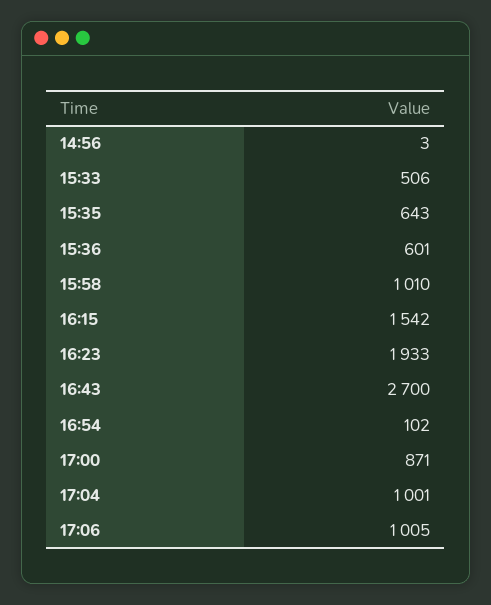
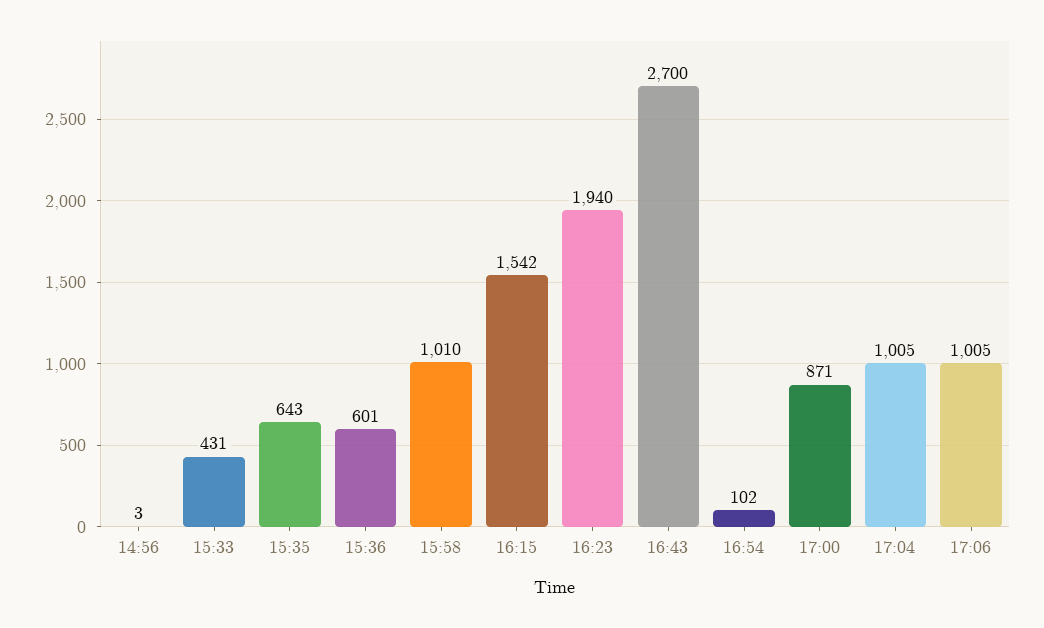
15:33: 506 -> 431
16:23: 1933 -> 1940
17:04: 1001 -> 1005

